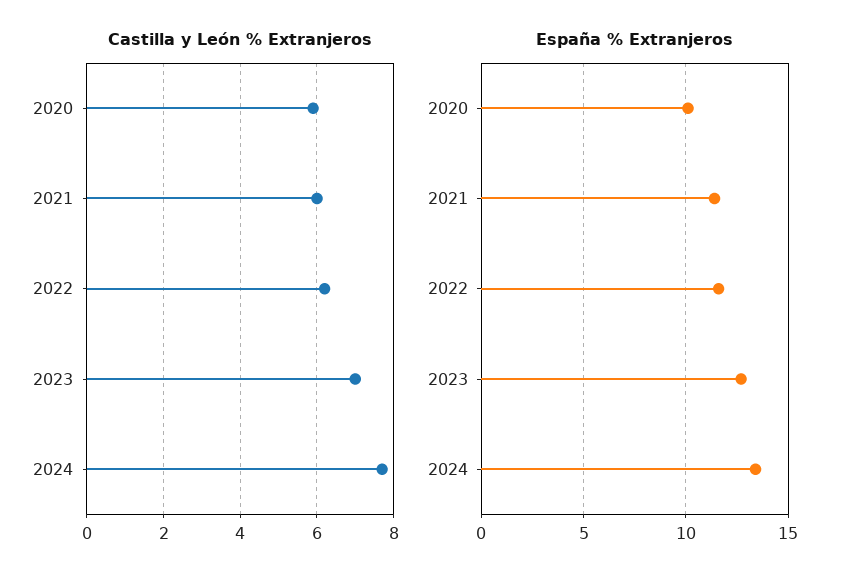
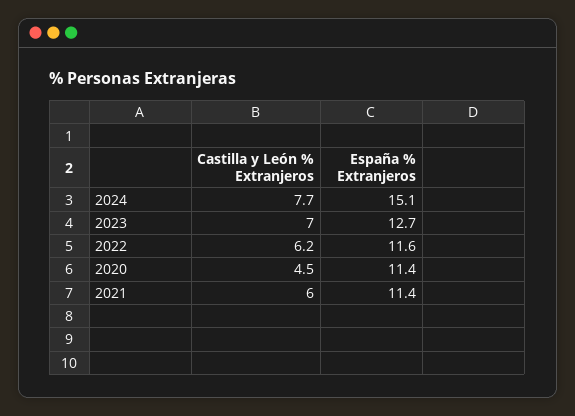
Castilla y León % Extranjeros, 2020: 6 -> 4.5
España % Extranjeros, 2020: 10 -> 11.4
España % Extranjeros, 2024: 13.5 -> 15.1

